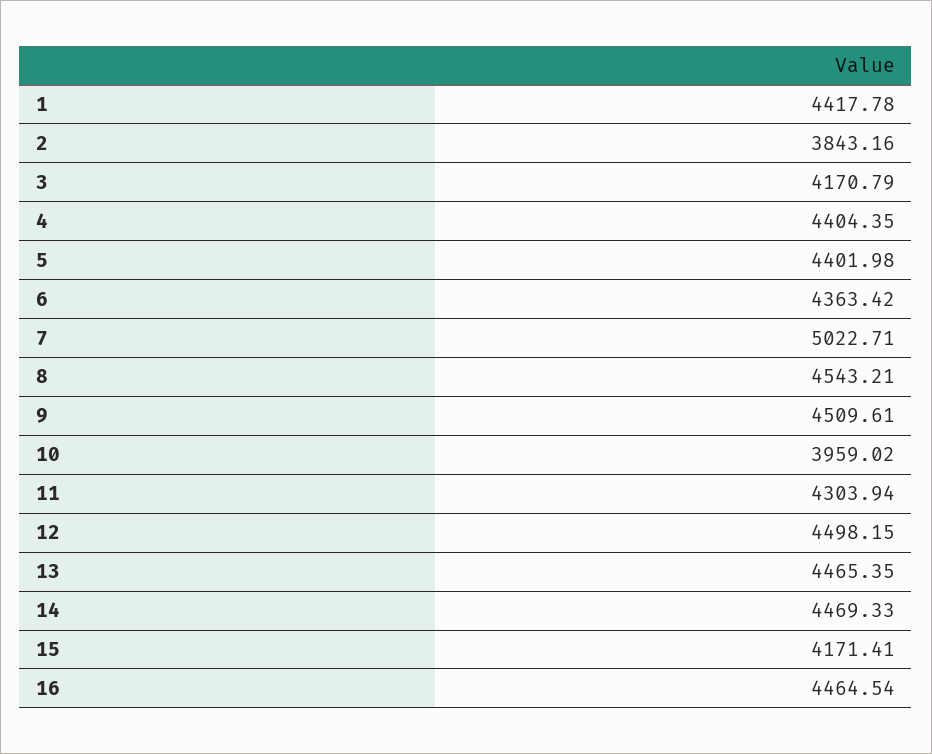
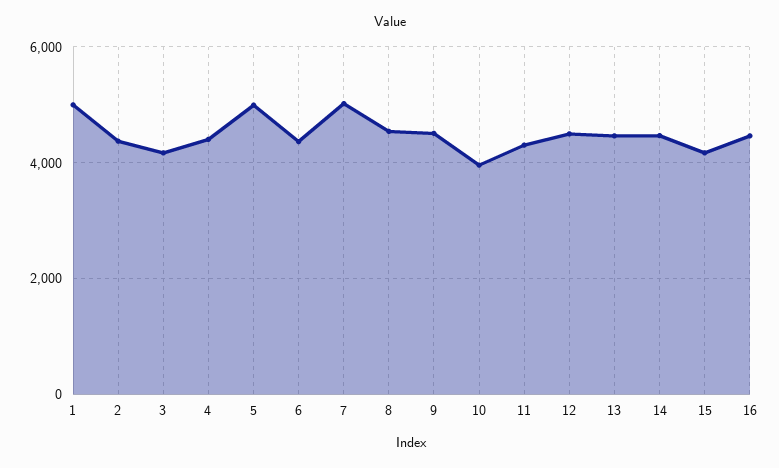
1: 4417.78 -> 5000
2: 3843.16 -> 4400
5: 4401.98 -> 5000

